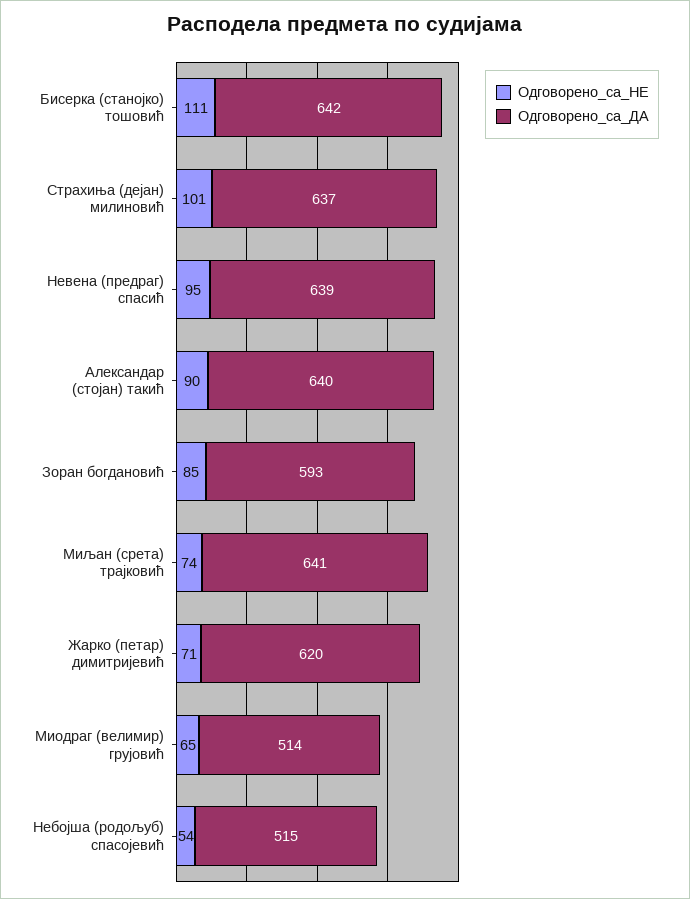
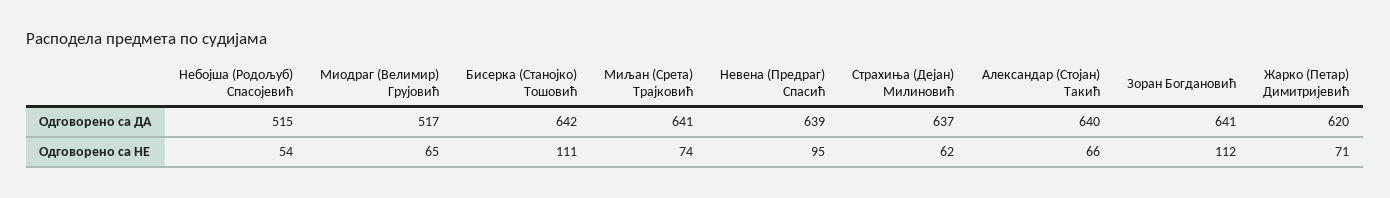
Одговорено_са_НЕ, Страхиња (дејан) милиновић: 101 -> 62
Одговорено_са_НЕ, Александар (стојан) такић: 90 -> 66
Одговорено_са_НЕ, Зоран богдановић: 85 -> 112
Одговорено_са_ДА, Зоран богдановић: 593 -> 641
Одговорено_са_ДА, Миодраг (велимир) грујовић: 514 -> 517

